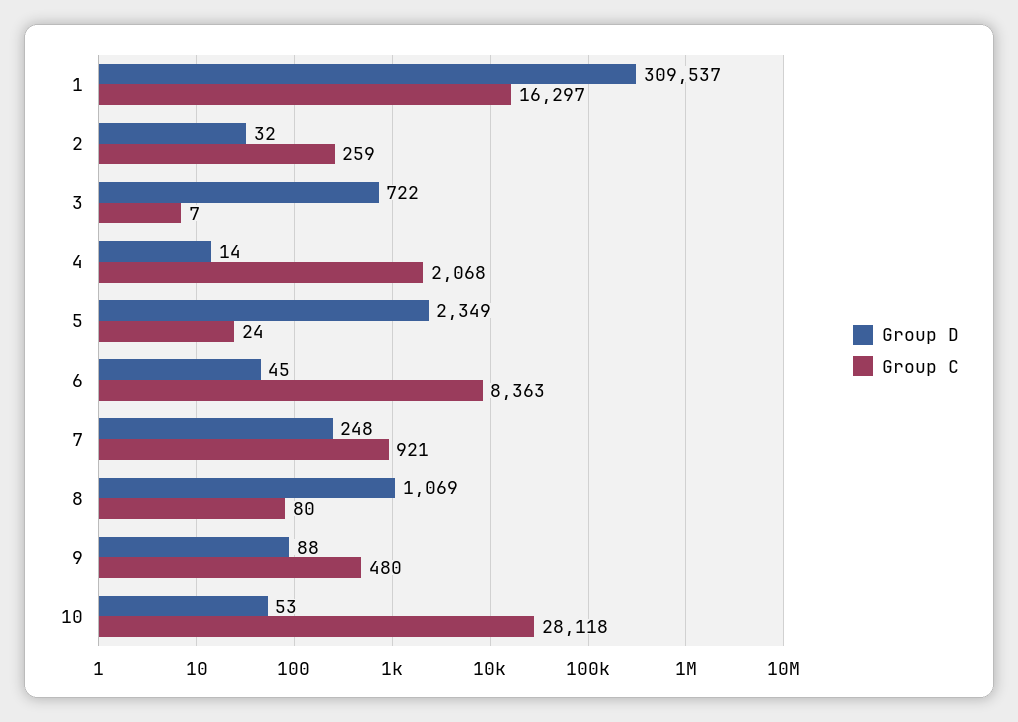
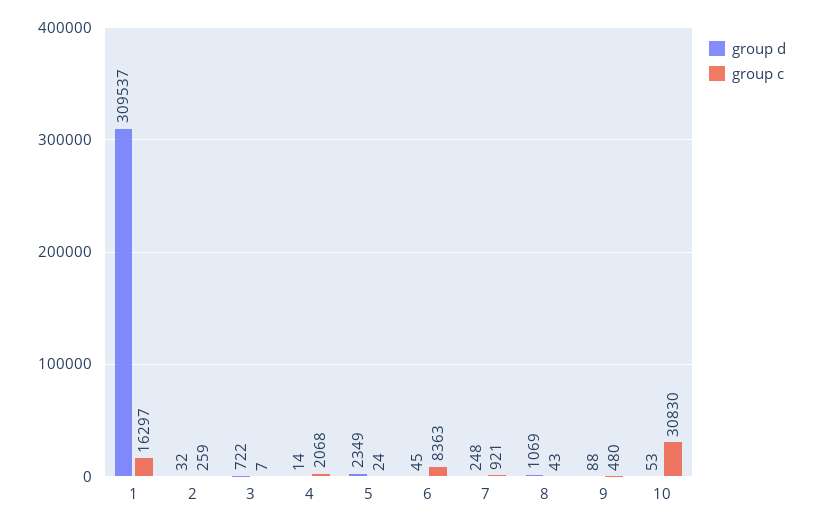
Group C, 8: 80 -> 43
Group C, 10: 28118 -> 30830

